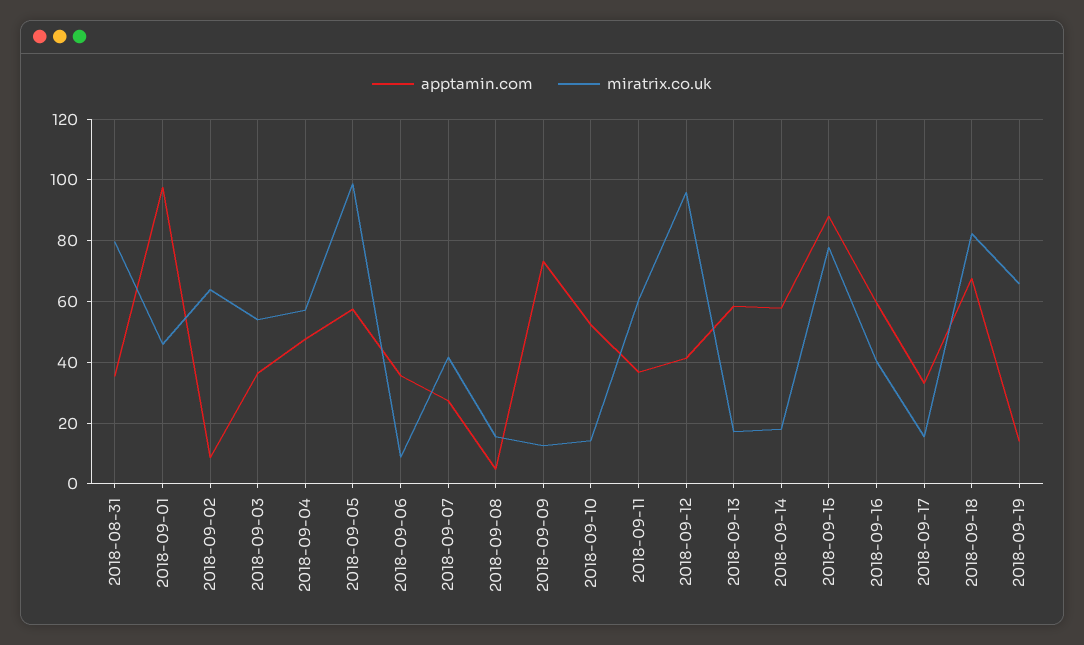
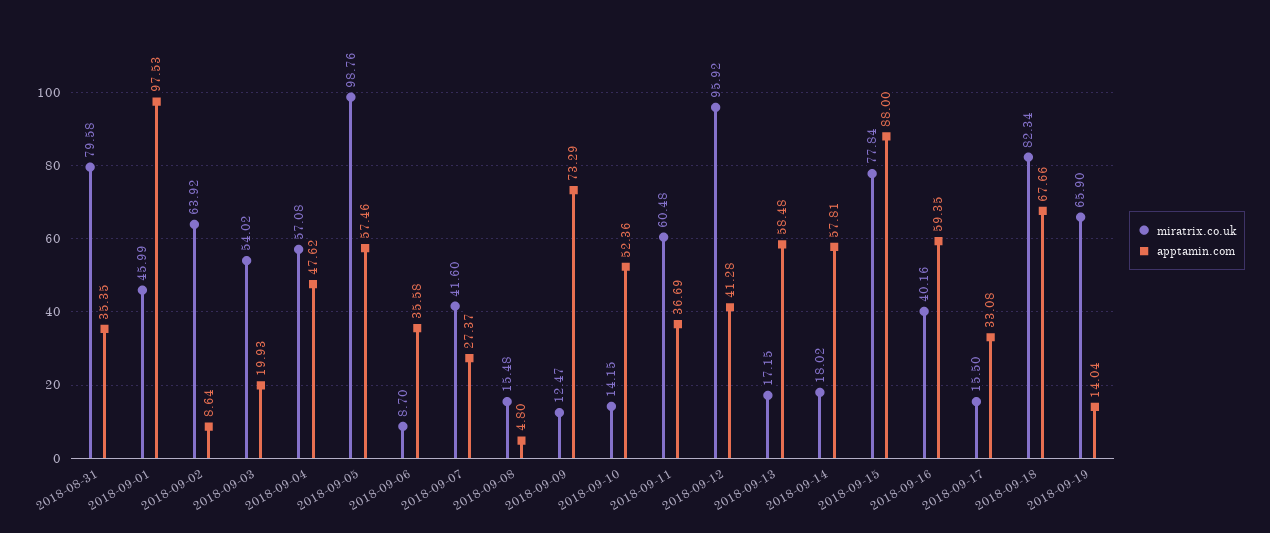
apptamin.com, 2018-09-03: 36 -> 19.93

